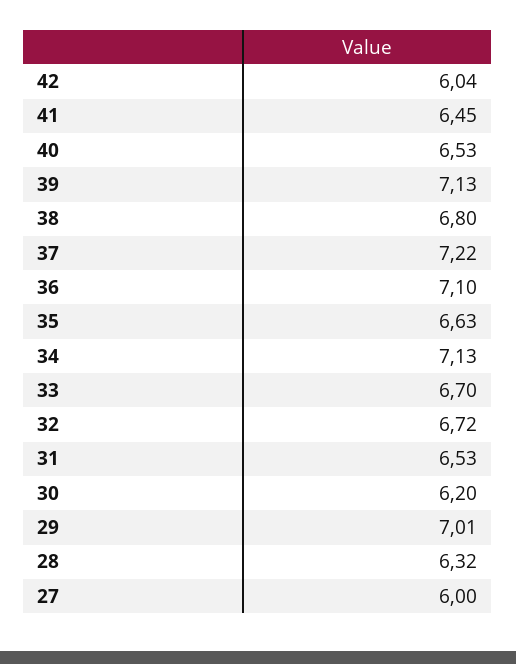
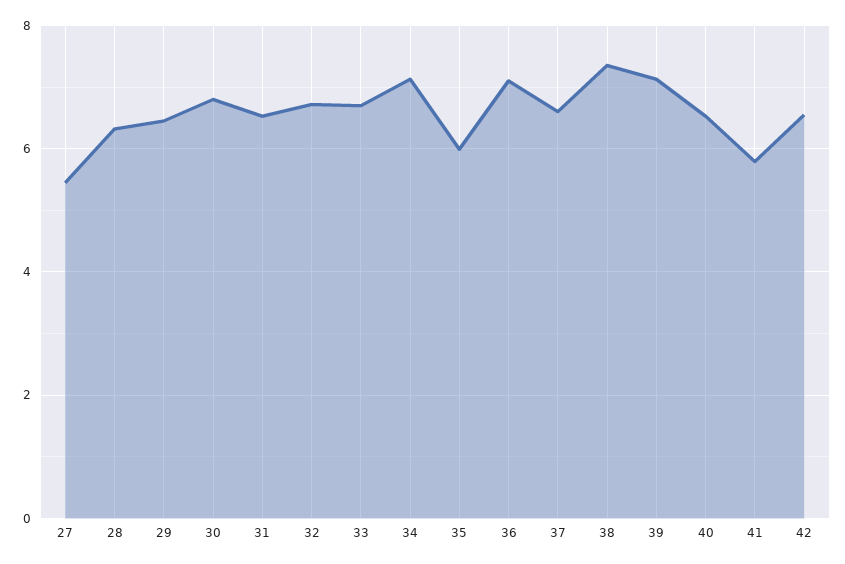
42: 6.04 -> 6.6
41: 6.45 -> 5.8
38: 6.8 -> 7.4
37: 7.22 -> 6.6
35: 6.63 -> 6
30: 6.2 -> 6.8
29: 7.01 -> 6.4
27: 6 -> 5.4

